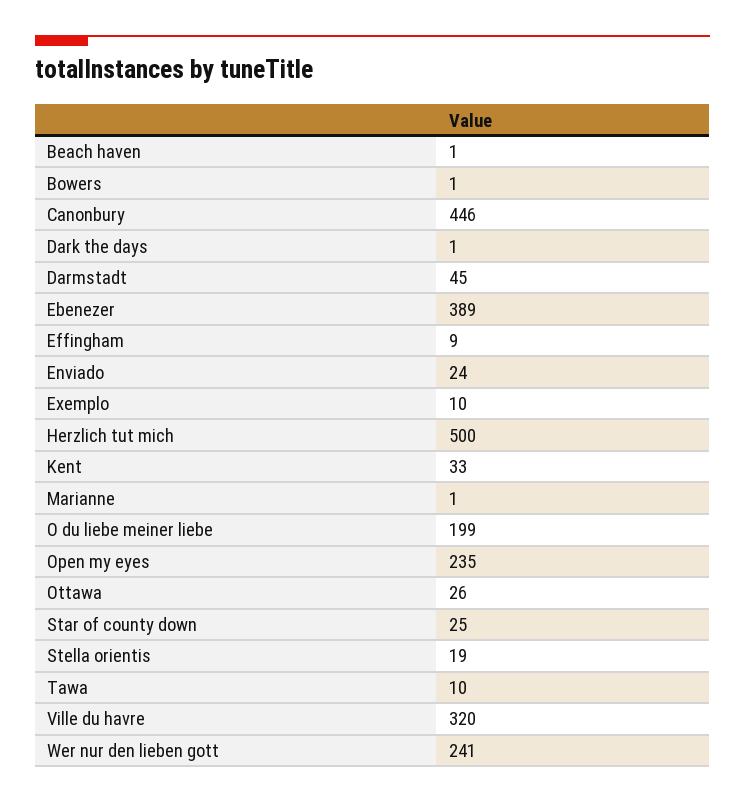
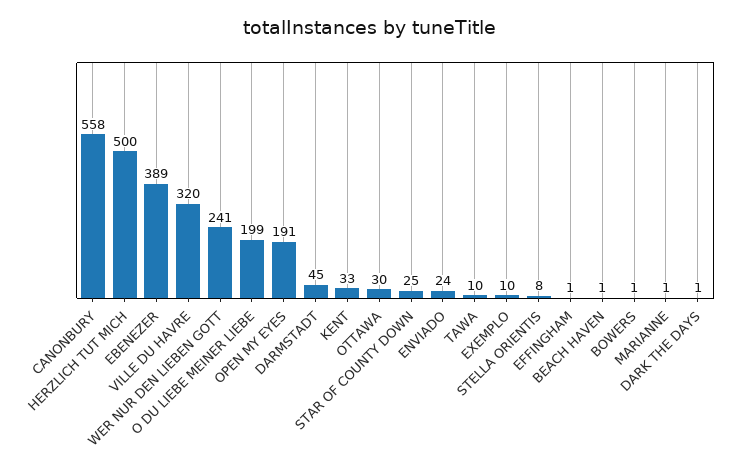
Canonbury: 446 -> 558
Effingham: 9 -> 1
Open my eyes: 235 -> 191
Ottawa: 26 -> 30
Stella orientis: 19 -> 8

